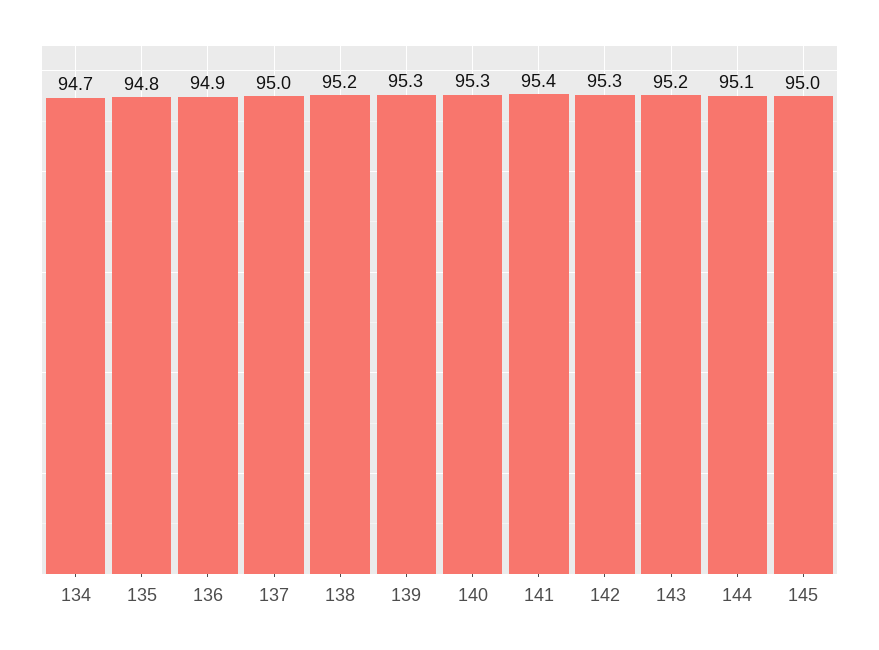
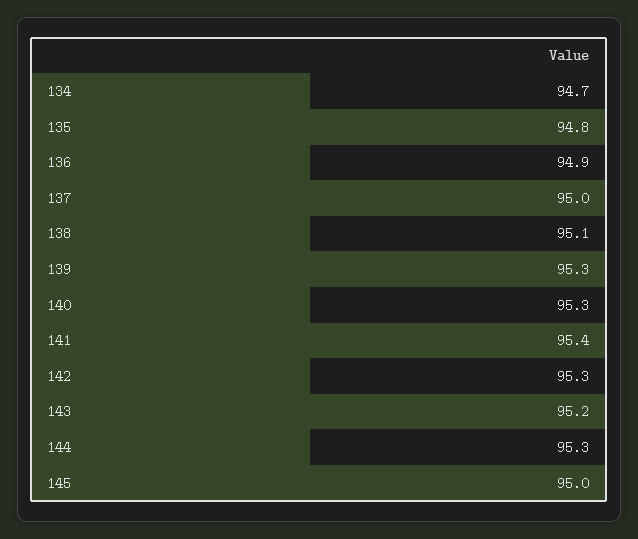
138: 95.2 -> 95.1
144: 95.1 -> 95.3

